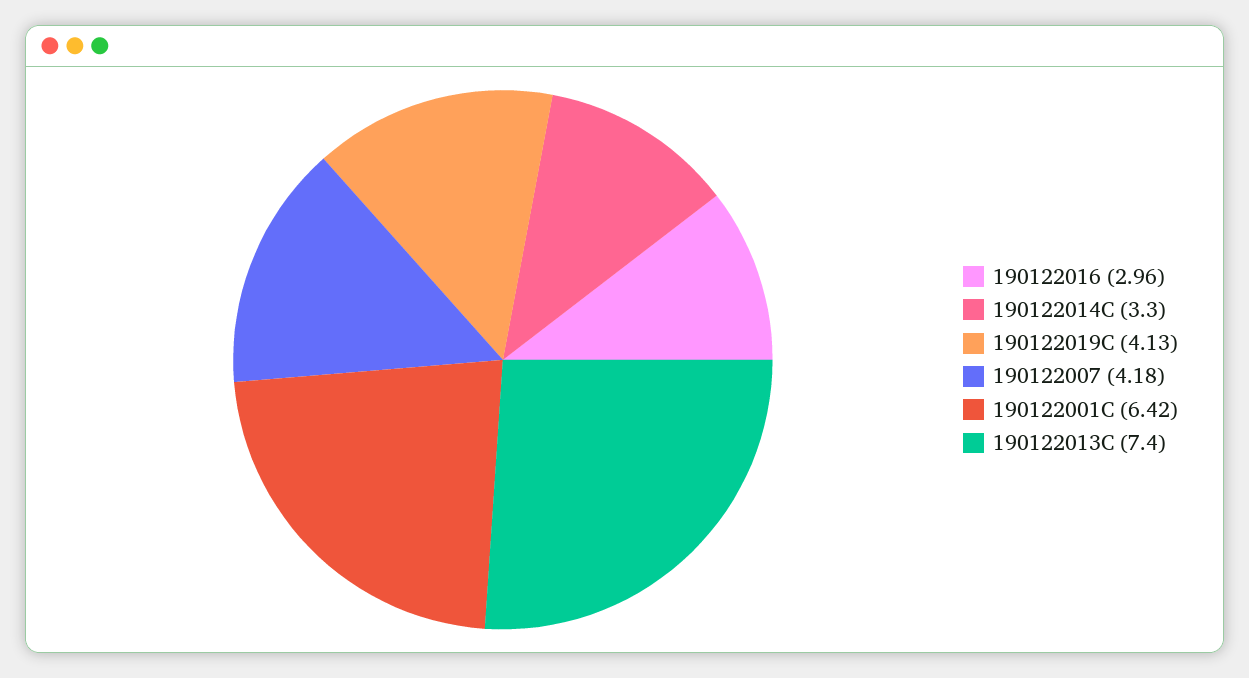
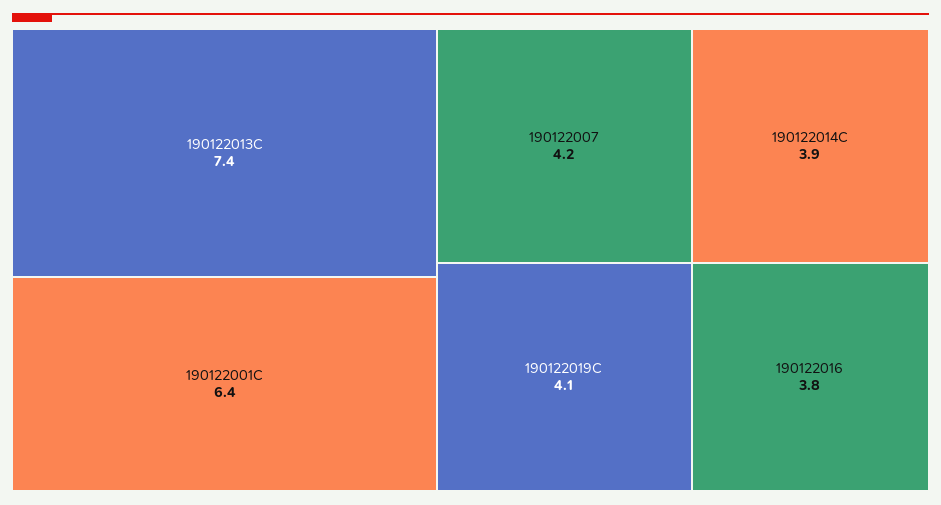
190122016: 2.96 -> 3.8
190122014C: 3.3 -> 3.9

